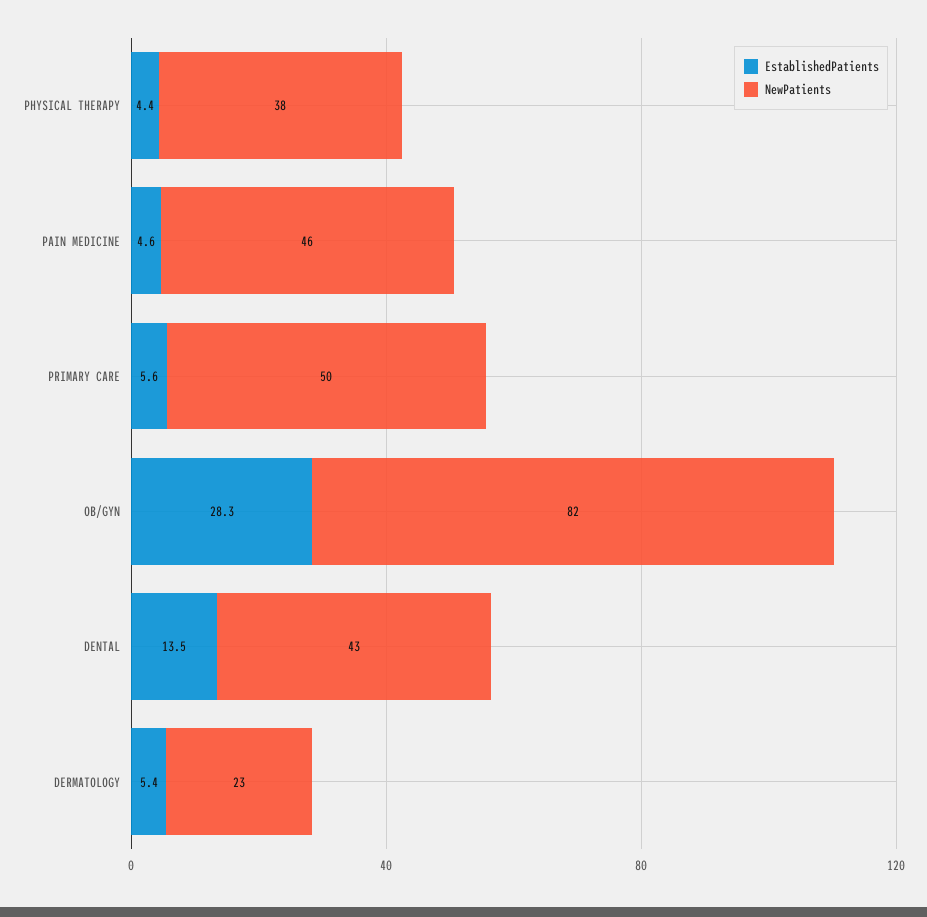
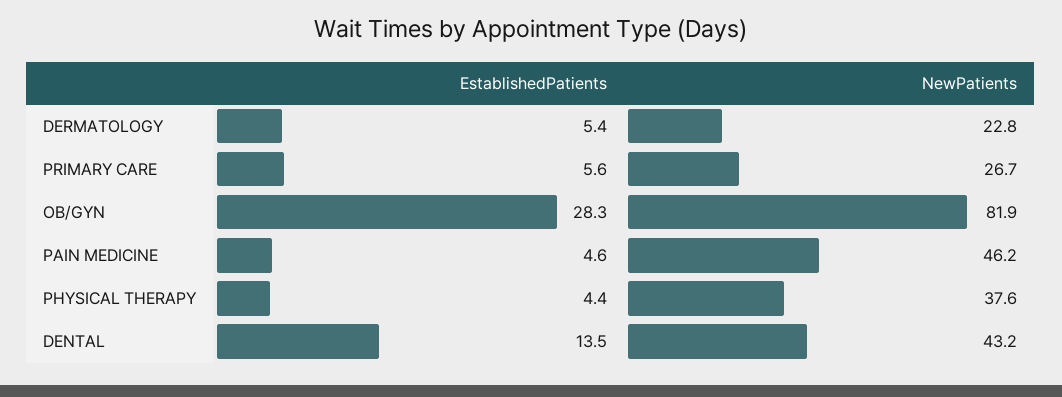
NewPatients, PRIMARY CARE: 50 -> 26.7

